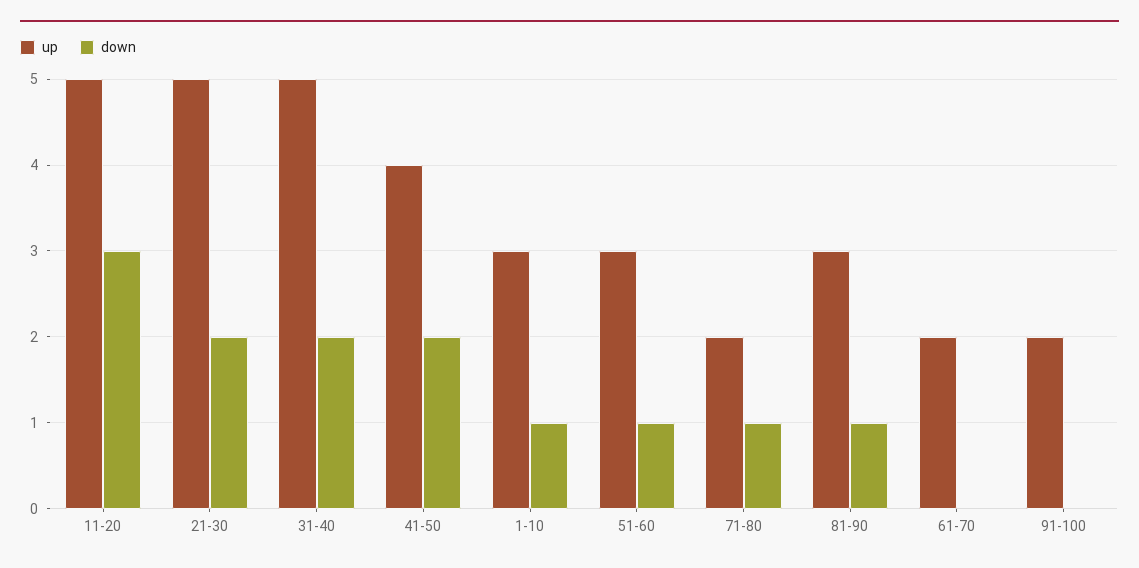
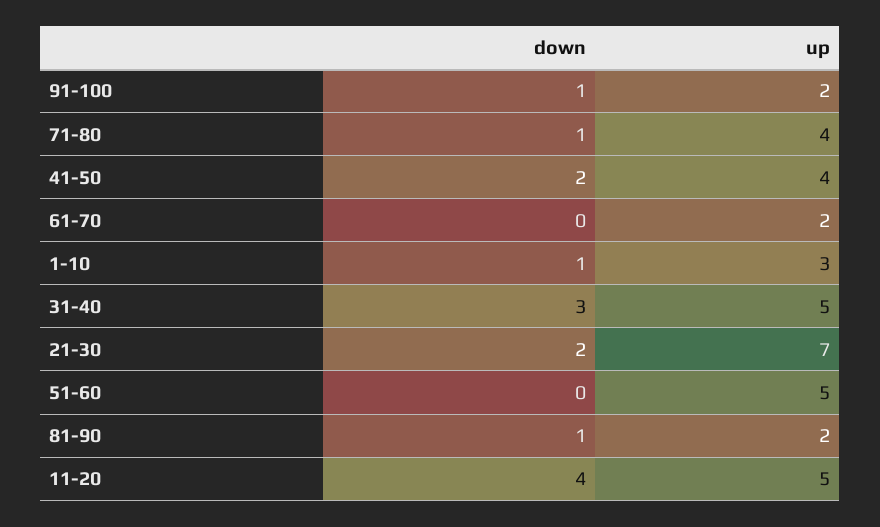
down, 11-20: 3 -> 4
up, 21-30: 5 -> 7
down, 31-40: 2 -> 3
up, 51-60: 3 -> 5
down, 51-60: 1 -> 0
up, 71-80: 2 -> 4
up, 81-90: 3 -> 2
down, 91-100: 0 -> 1

